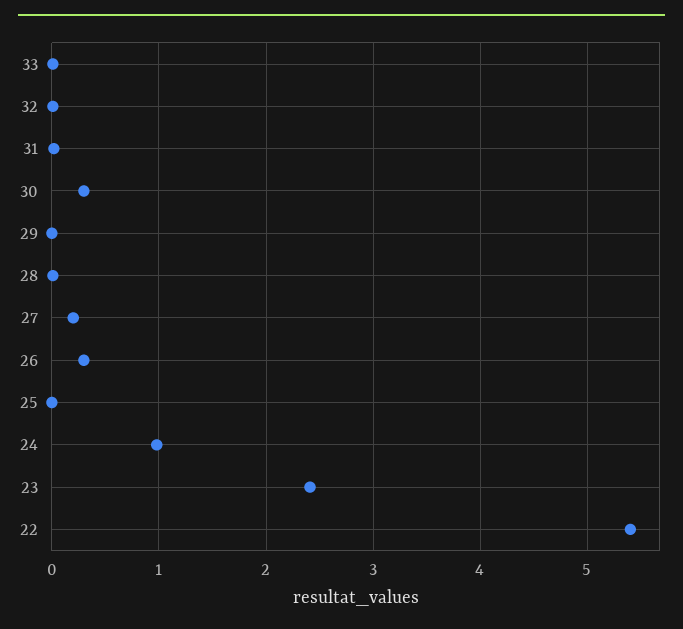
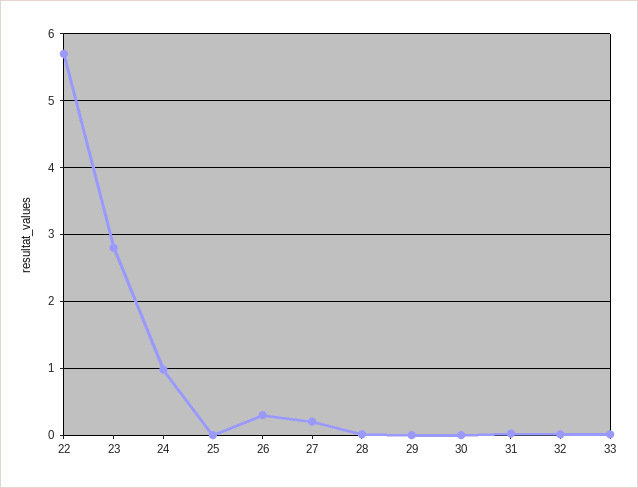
30: 0.3 -> 0
23: 2.4 -> 2.8
22: 5.4 -> 5.7

